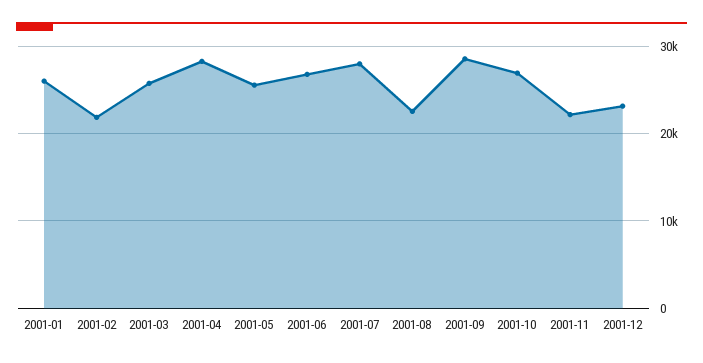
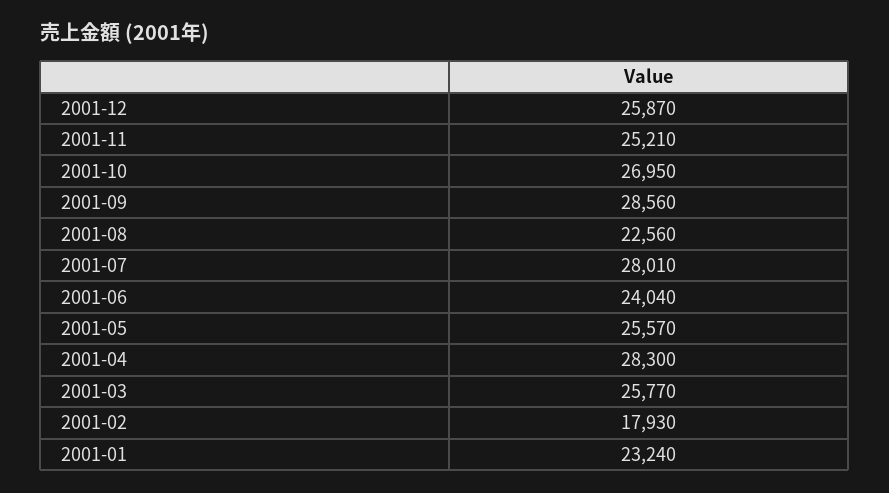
2001-01: 26000 -> 23240
2001-02: 22000 -> 17930
2001-06: 27000 -> 24040
2001-11: 22000 -> 25210
2001-12: 23000 -> 25870

